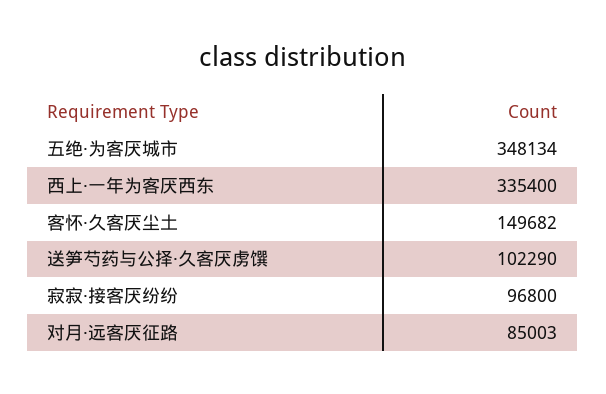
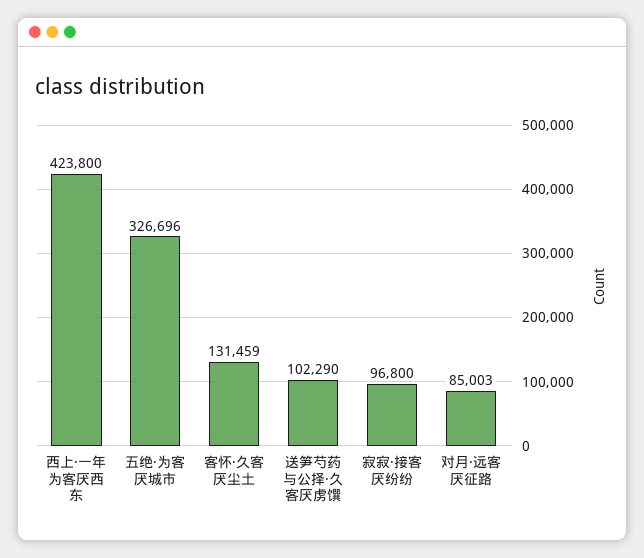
五绝·为客厌城市: 348134 -> 326696
西上·一年为客厌西东: 335400 -> 423800
客怀·久客厌尘土: 149682 -> 131459

